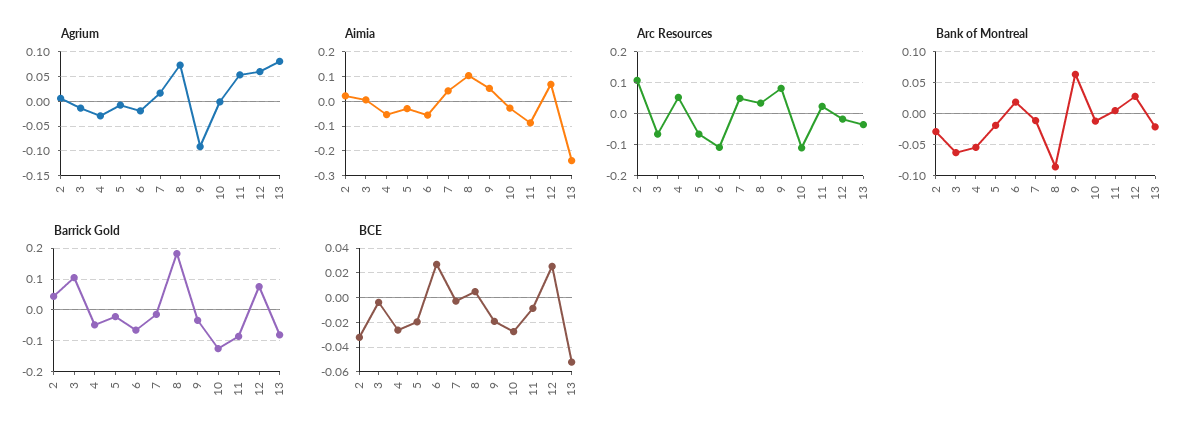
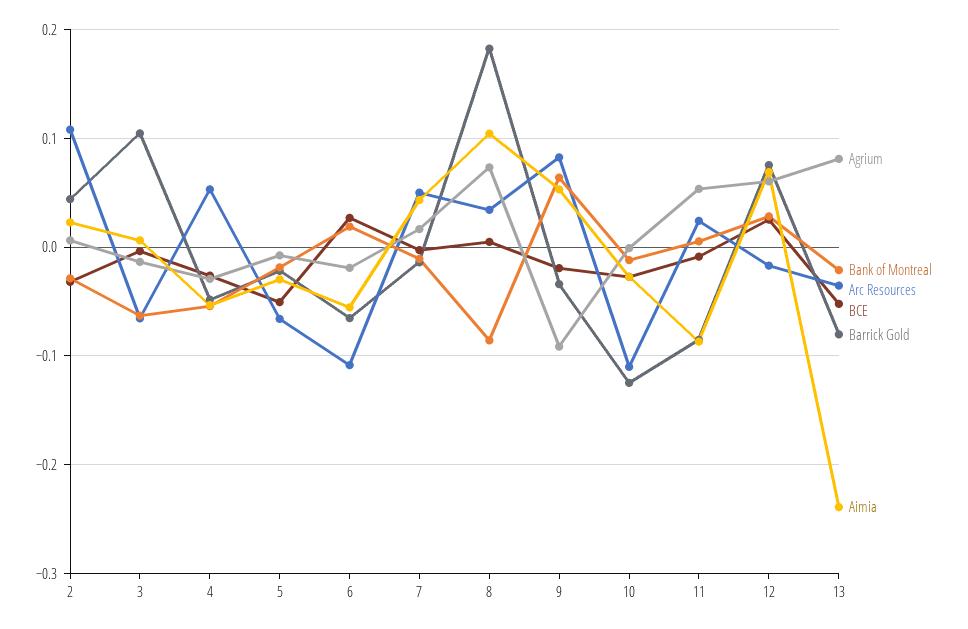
BCE, 5: -0.02 -> -0.05

